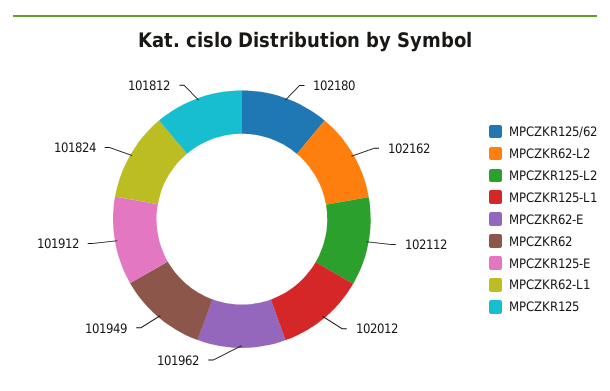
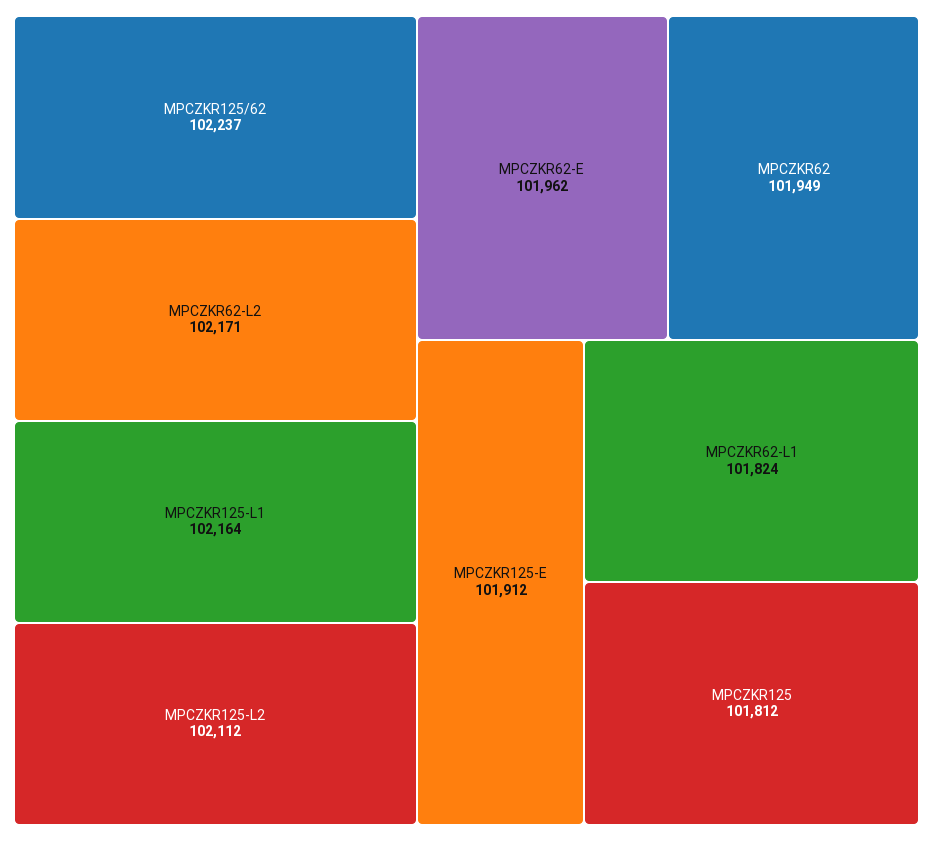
MPCZKR125/62: 102180 -> 102237
MPCZKR62-L2: 102162 -> 102171
MPCZKR125-L1: 102012 -> 102164

